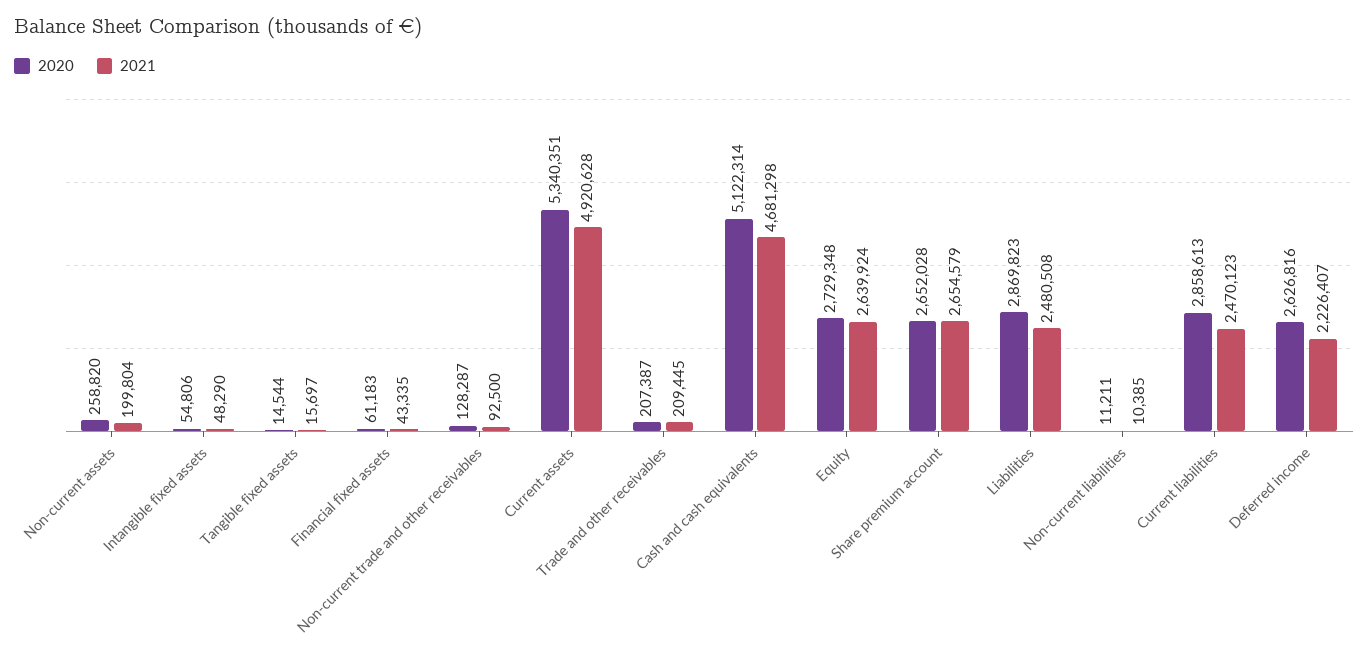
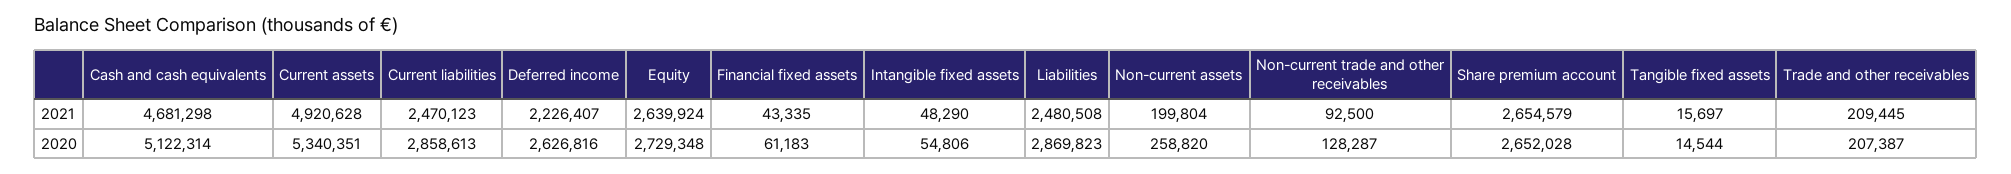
2020, Non-current liabilities: 11211 -> none
2021, Non-current liabilities: 10385 -> none

